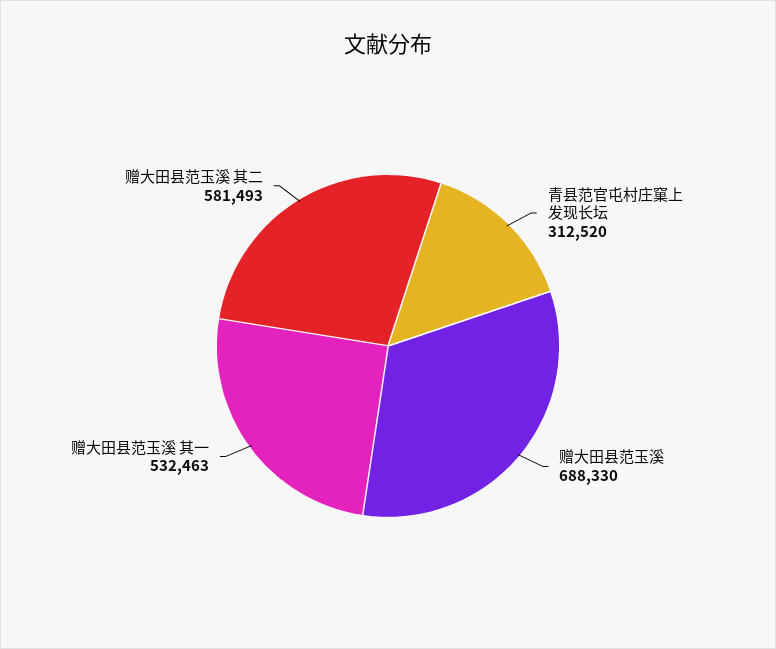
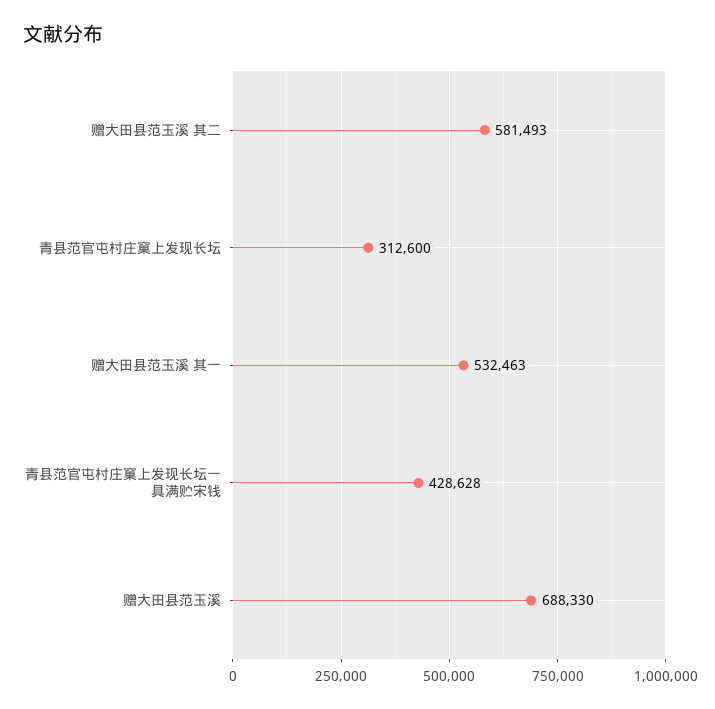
青县范官屯村庄窠上发现长坛: 312520 -> 312600
青县范官屯村庄窠上发现长坛一具满贮宋钱: none -> 428628

